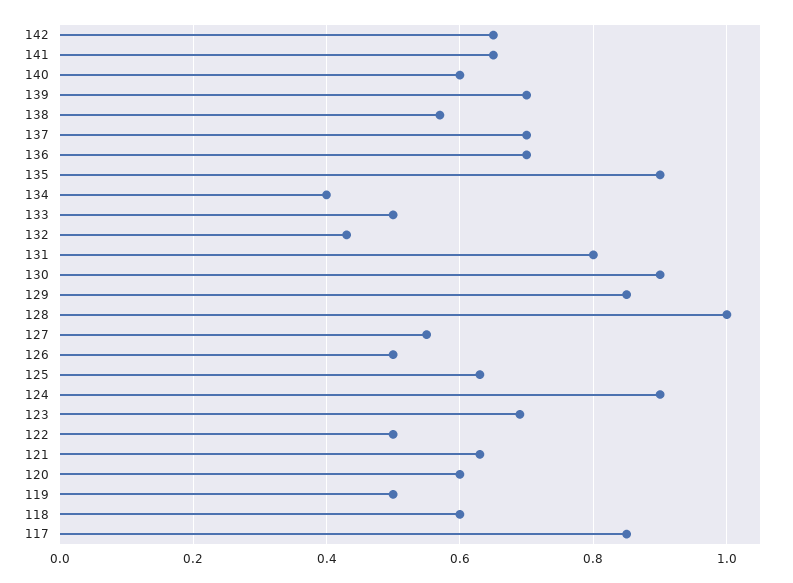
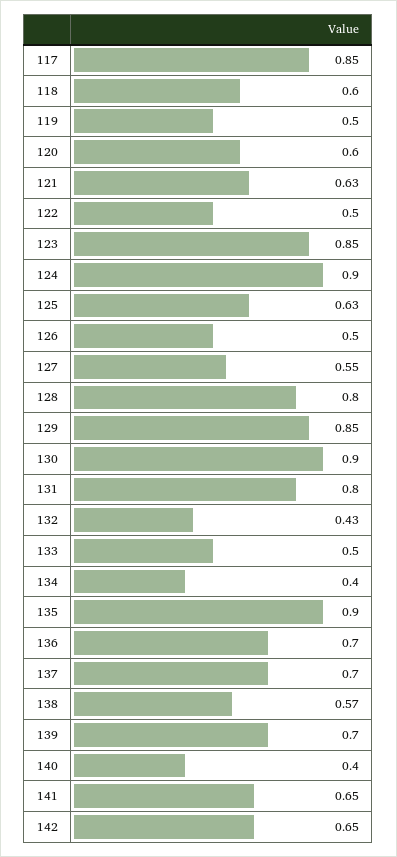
140: 0.6 -> 0.4
128: 1 -> 0.8
123: 0.7 -> 0.85

